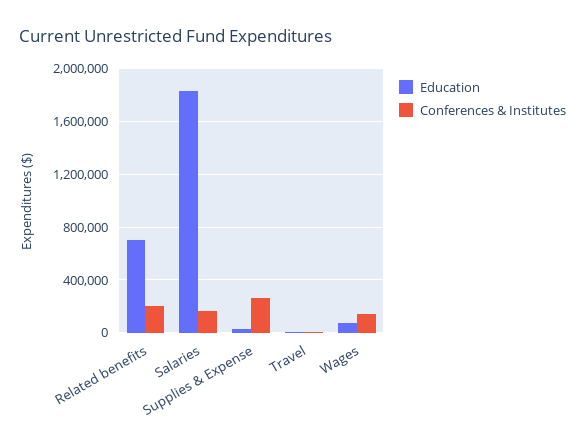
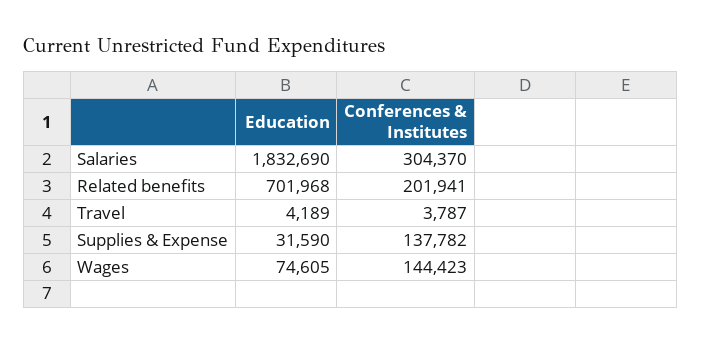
Conferences & Institutes, Salaries: 150000 -> 304370
Conferences & Institutes, Supplies & Expense: 250000 -> 137782

